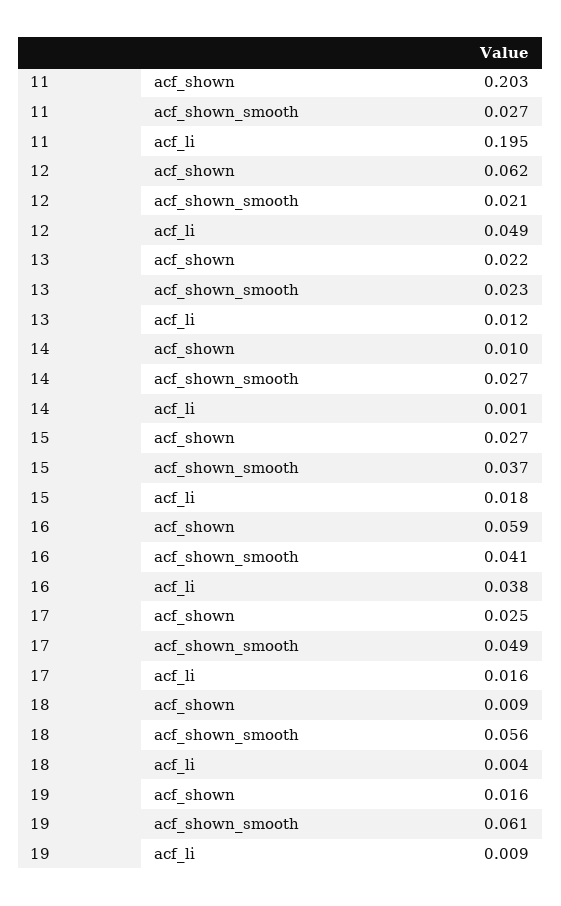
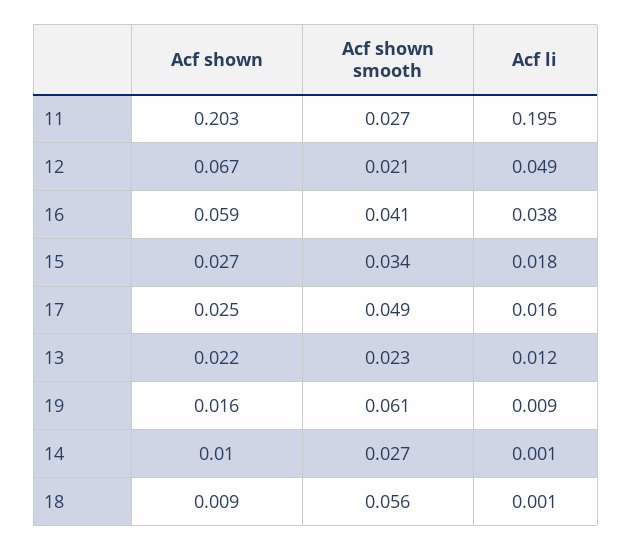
12, acf_shown: 0.062 -> 0.067
15, acf_shown_smooth: 0.037 -> 0.034
18, acf_li: 0.004 -> 0.001

